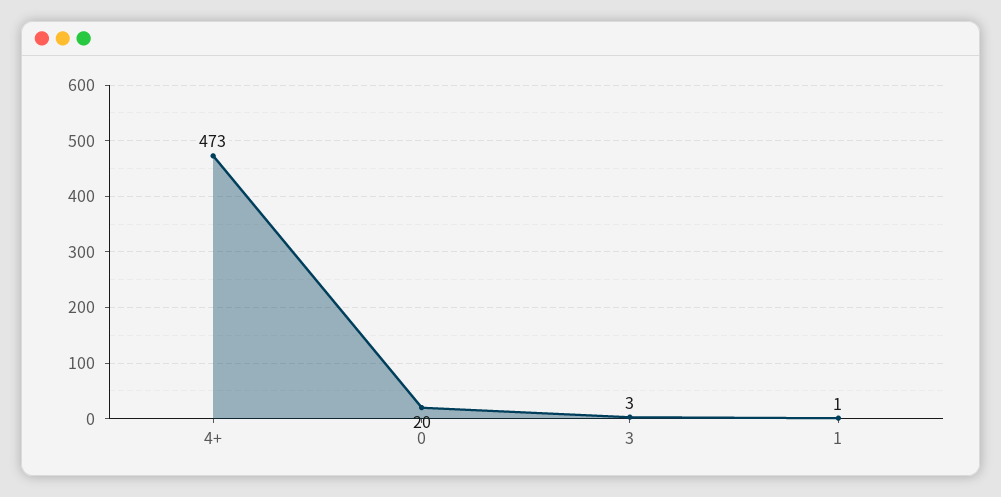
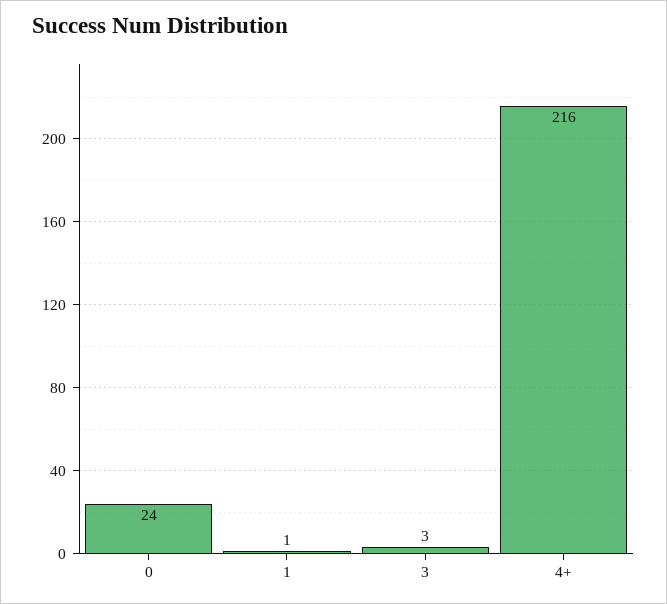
4+: 473 -> 216
0: 20 -> 24

